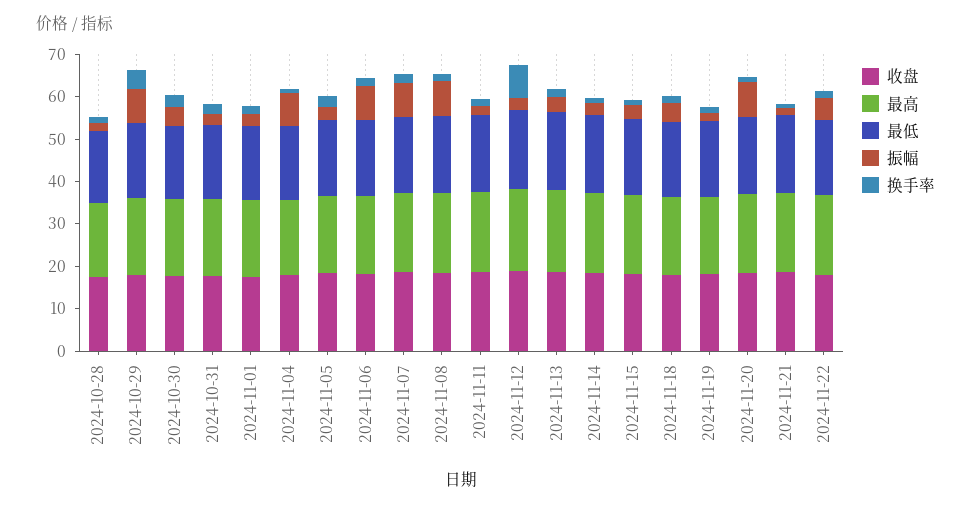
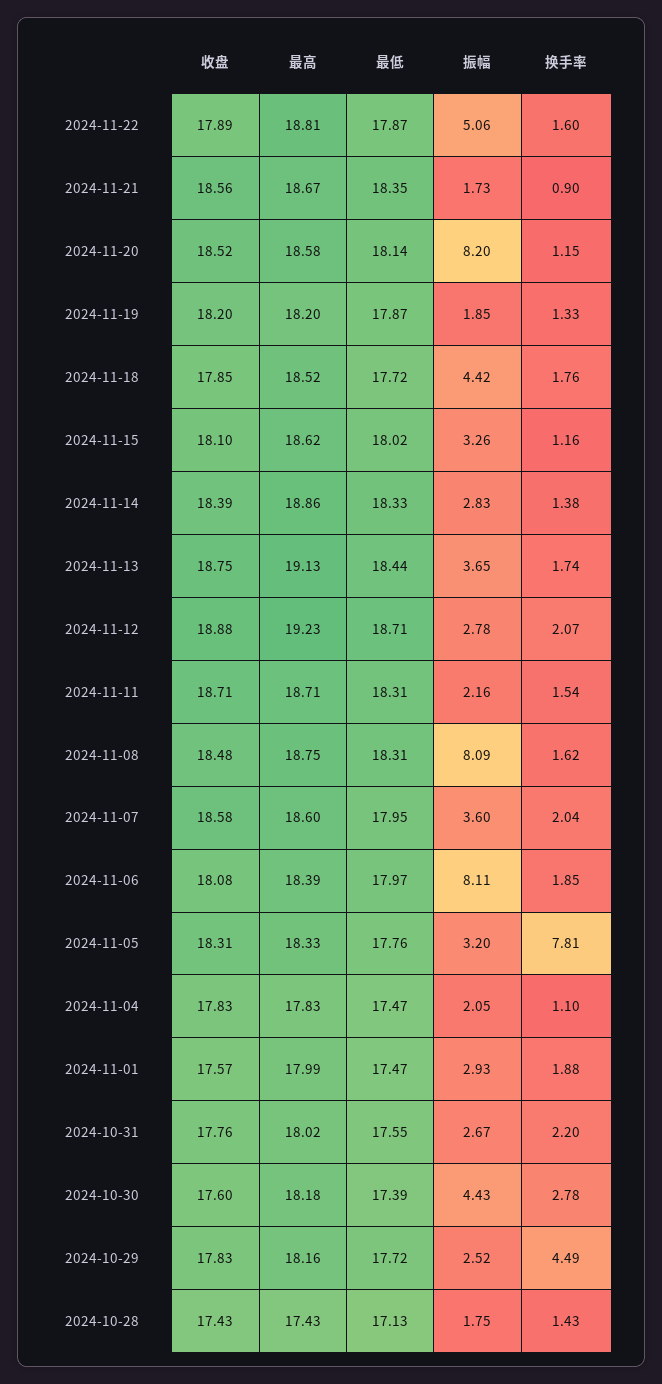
振幅, 2024-10-29: 8 -> 2.52
振幅, 2024-11-04: 8 -> 2.05
换手率, 2024-11-05: 2 -> 7.81
振幅, 2024-11-07: 8 -> 3.6
换手率, 2024-11-12: 8 -> 2.07

